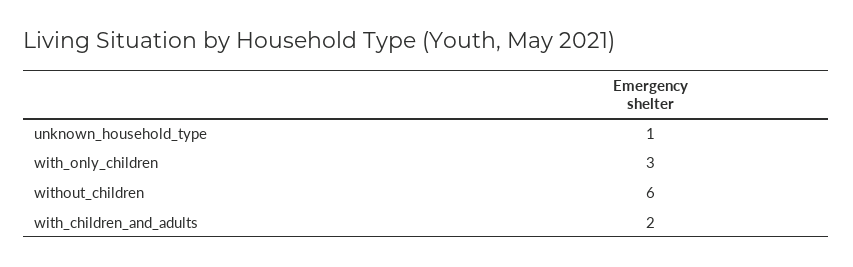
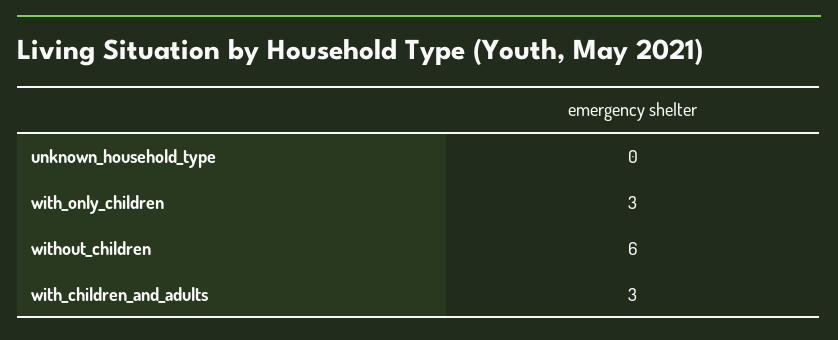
unknown_household_type: 1 -> 0
with_children_and_adults: 2 -> 3

